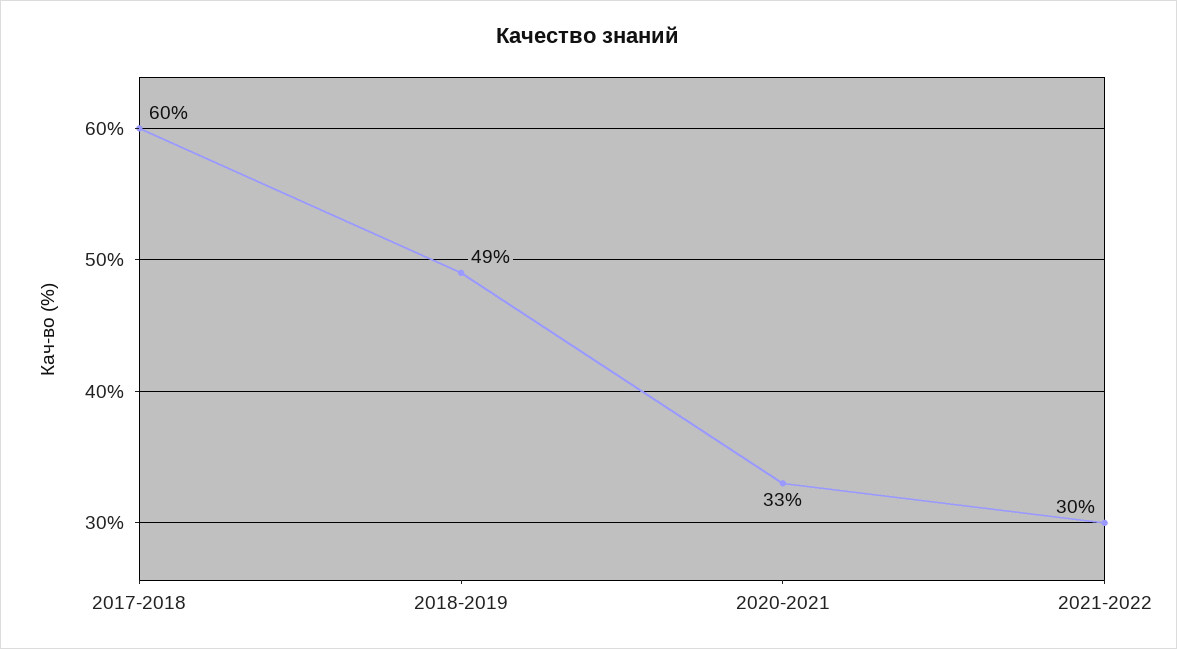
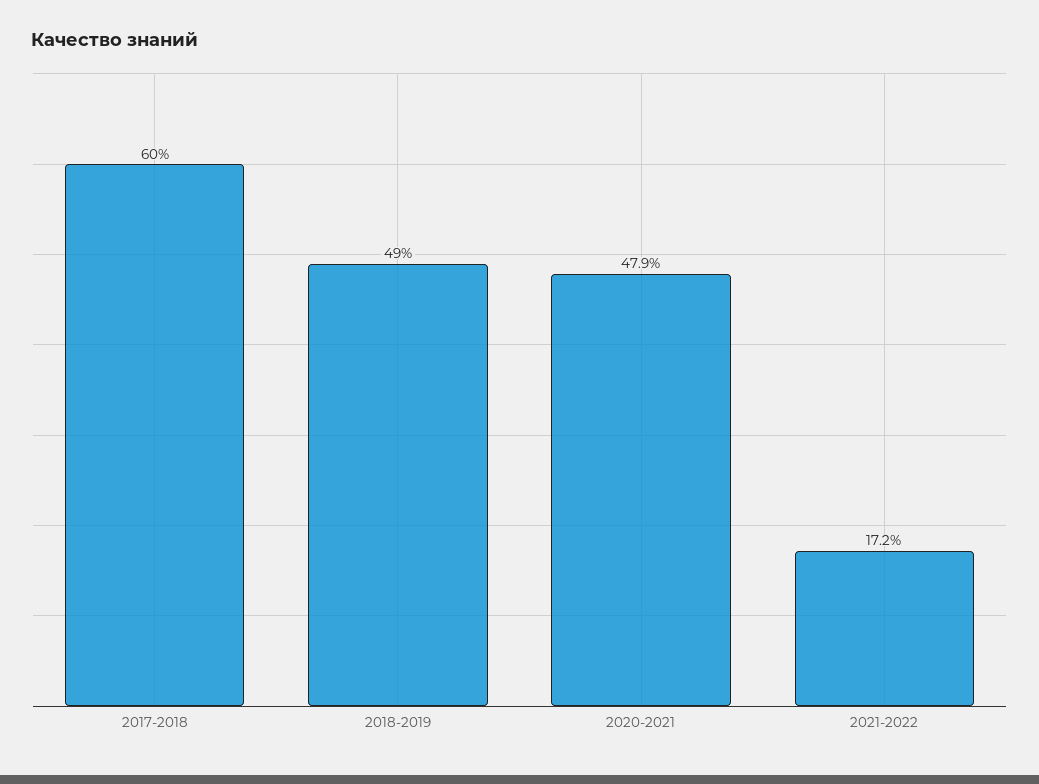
2020-2021: 33 -> 47.9
2021-2022: 30 -> 17.2

